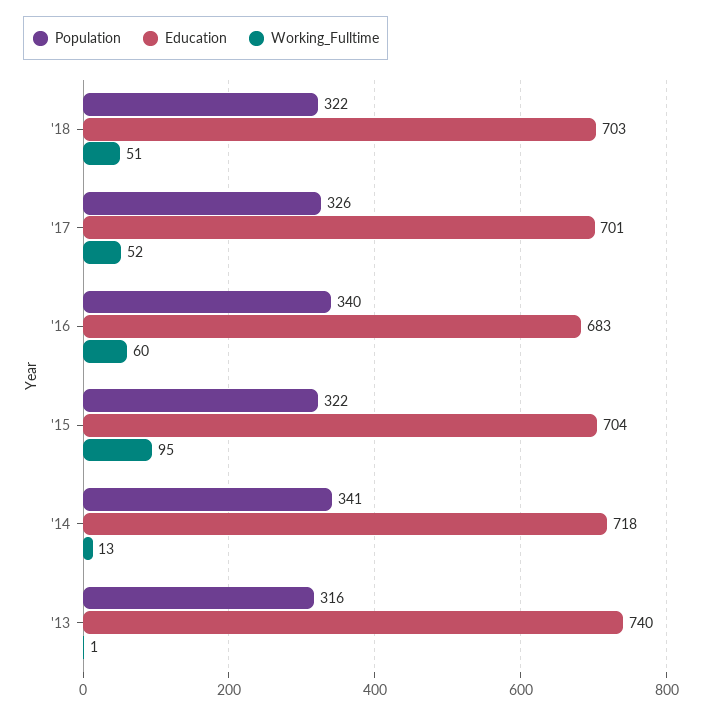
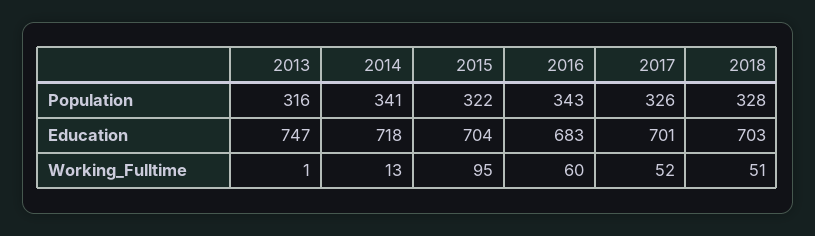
Population, '18: 322 -> 328
Population, '16: 340 -> 343
Education, '13: 740 -> 747

